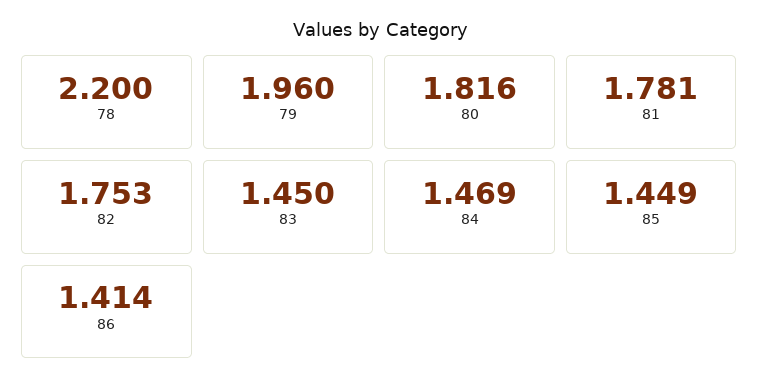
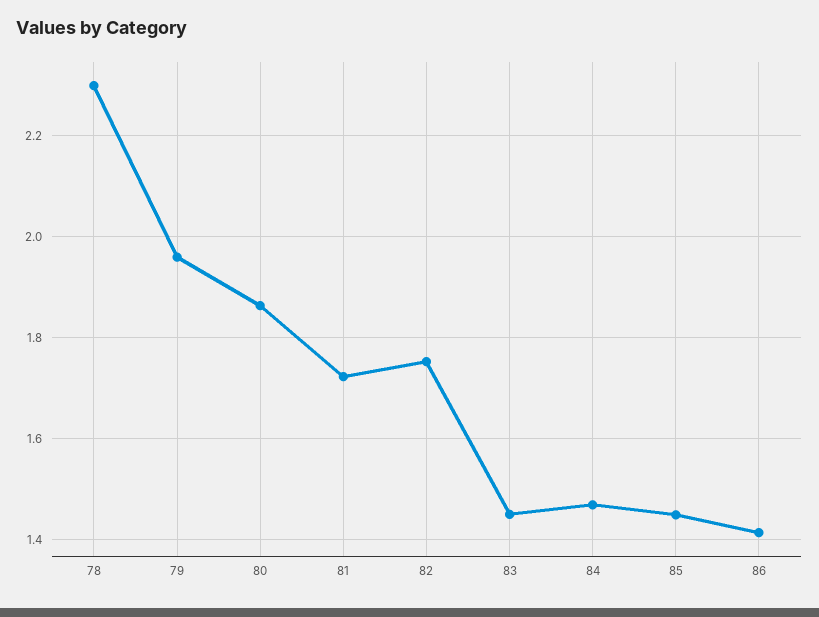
78: 2.2 -> 2.3
80: 1.816 -> 1.86
81: 1.781 -> 1.72

